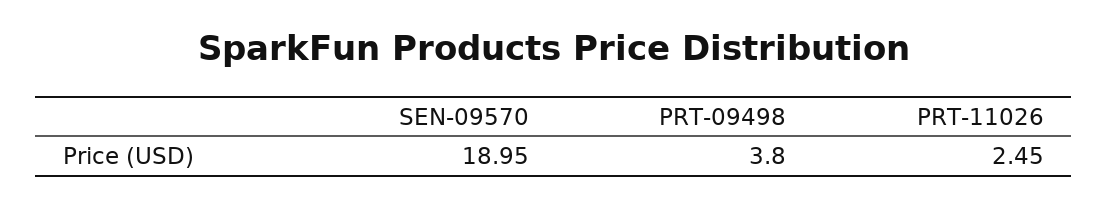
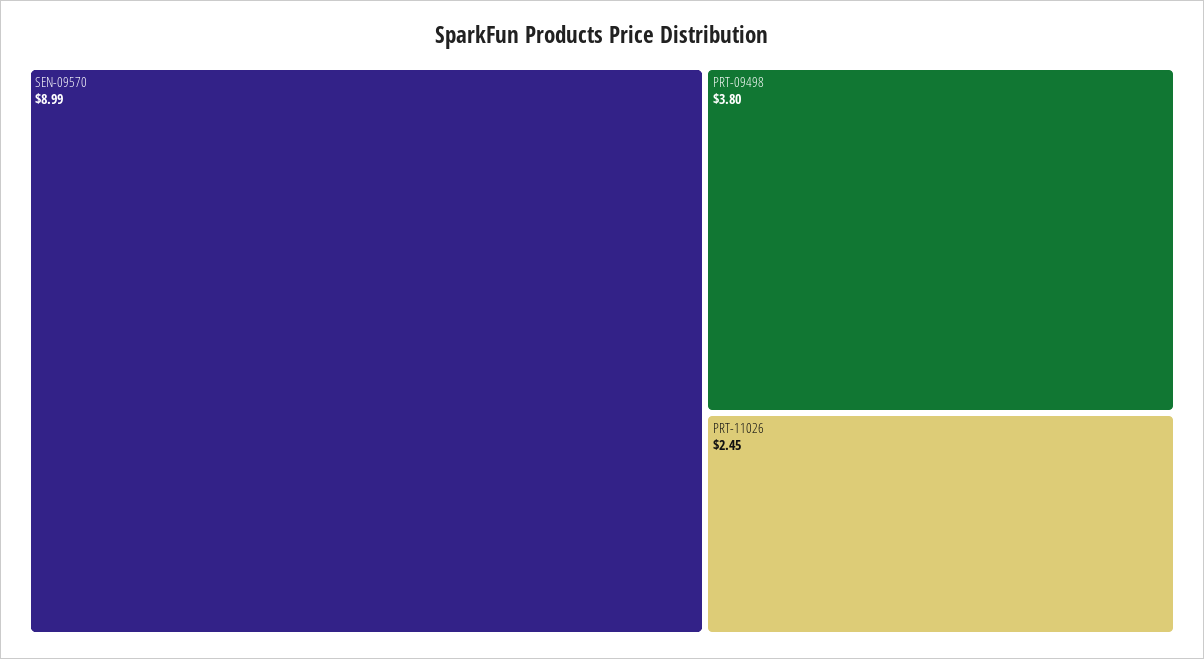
SEN-09570: 18.95 -> 8.99

